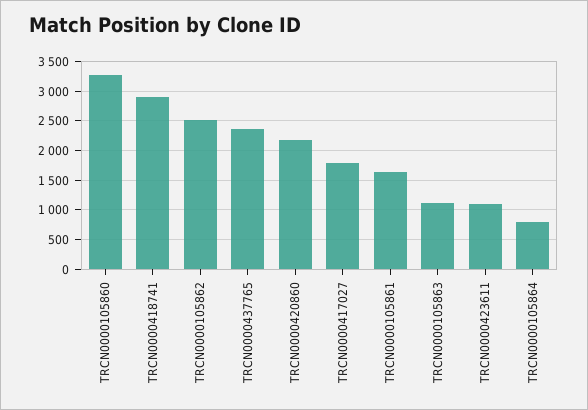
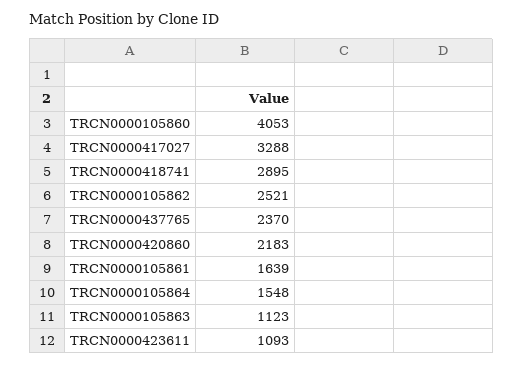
TRCN0000105860: 3250 -> 4053
TRCN0000417027: 1750 -> 3288
TRCN0000105864: 750 -> 1548

